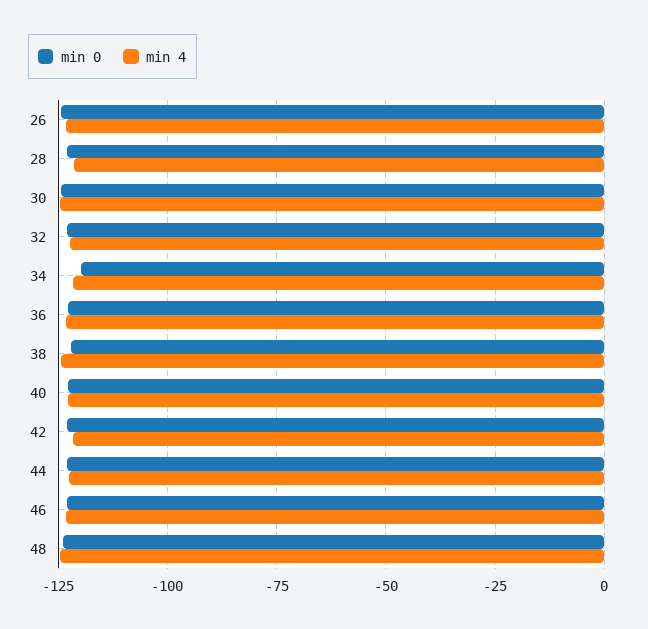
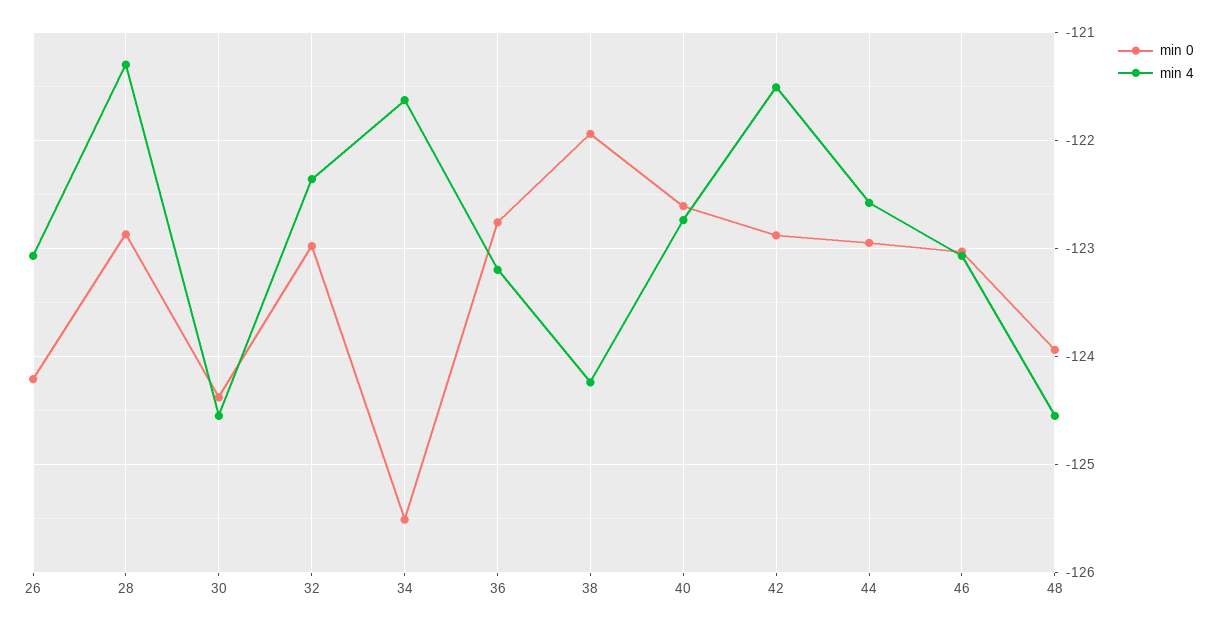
min 0, 34: -120 -> -125.5

